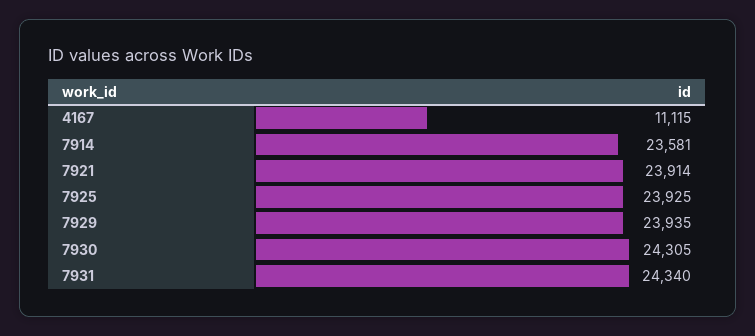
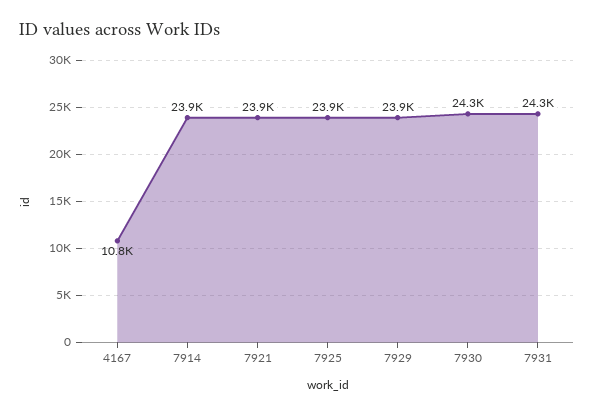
4167: 11115 -> 10800
7914: 23581 -> 23900

